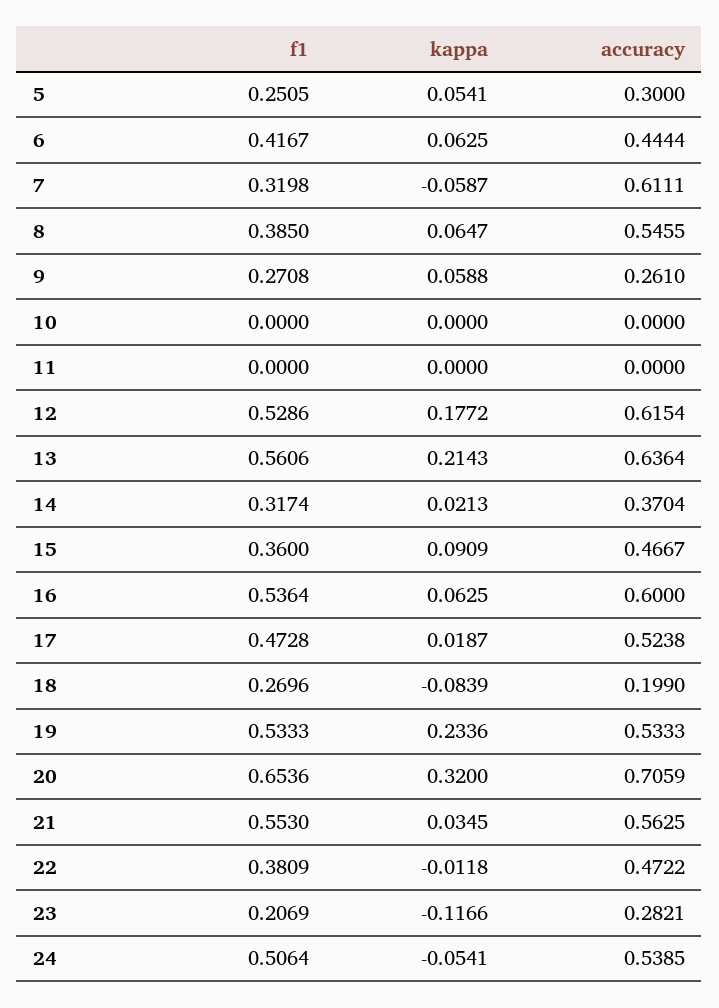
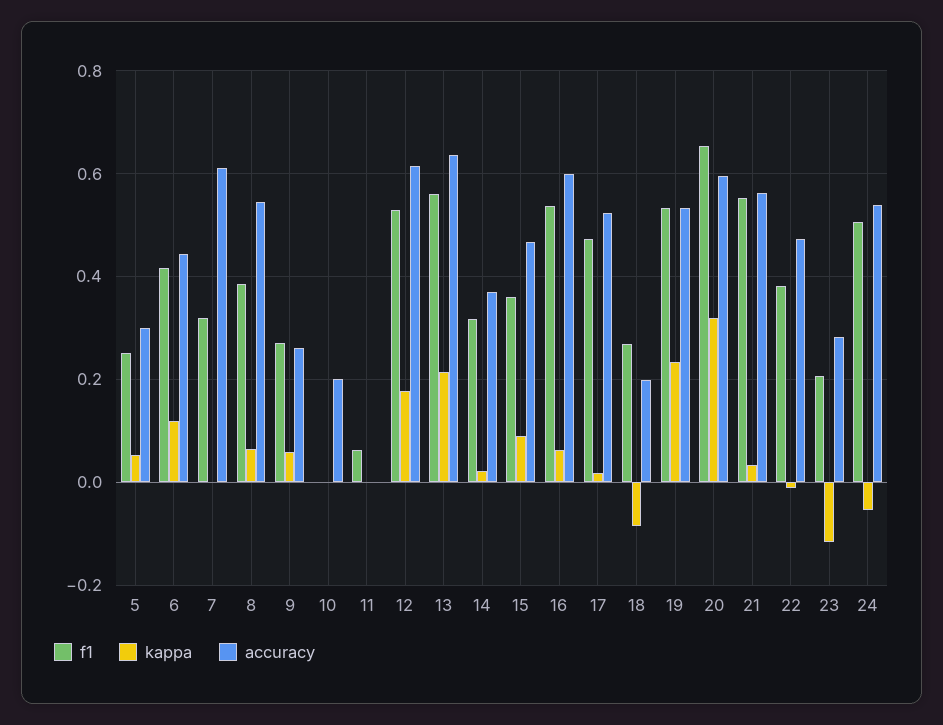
kappa, 6: 0.0625 -> 0.12
kappa, 7: -0.0587 -> 0
accuracy, 10: 0 -> 0.2
f1, 11: 0 -> 0.06
accuracy, 20: 0.7059 -> 0.6

